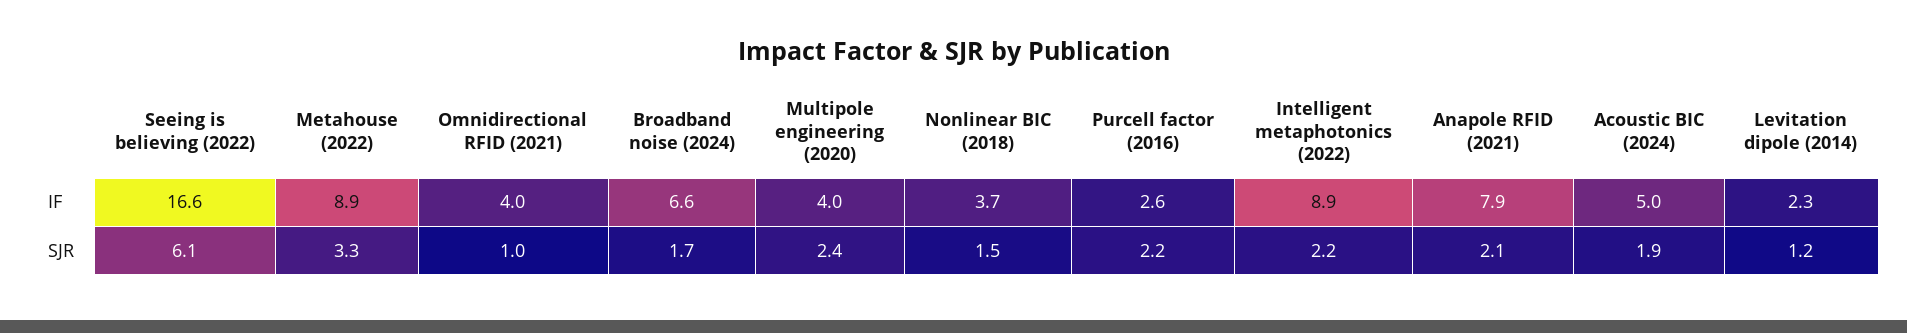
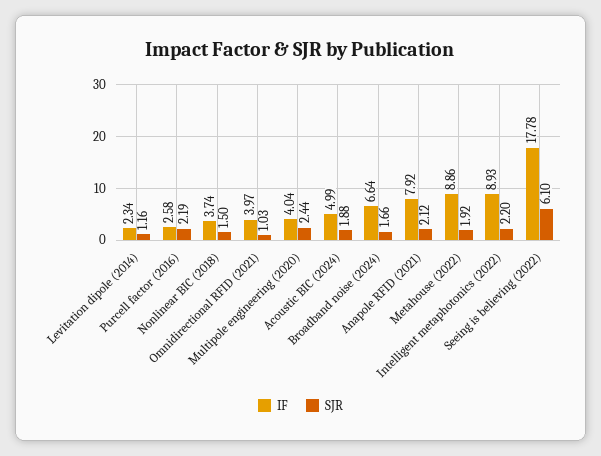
IF, Seeing is believing (2022): 16.6 -> 17.78
SJR, Metahouse (2022): 3.3 -> 1.92

